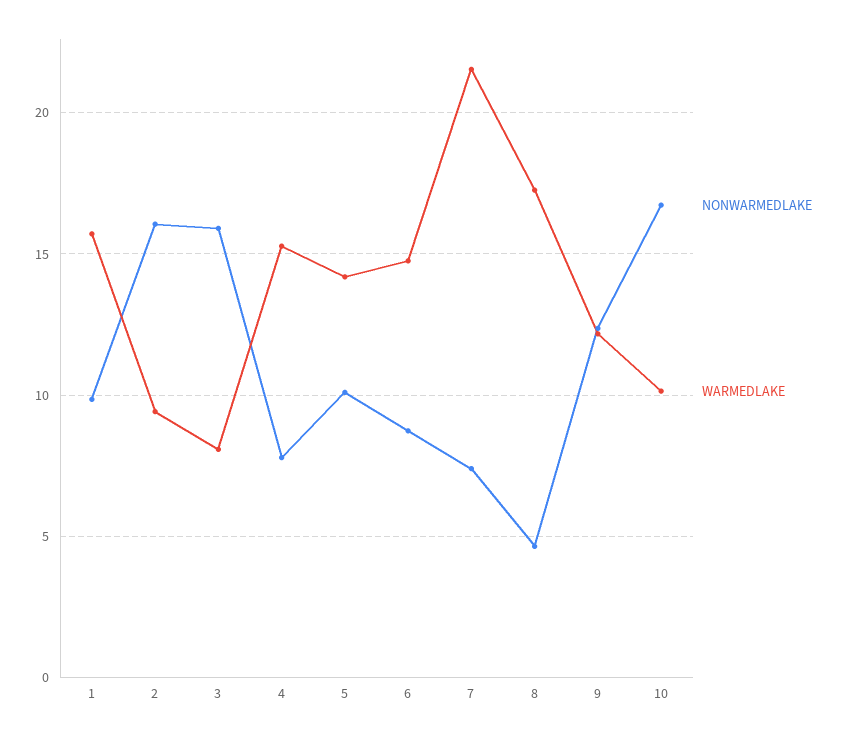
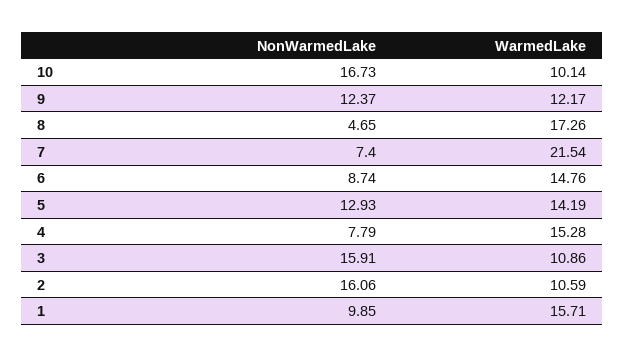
WARMEDLAKE, 2: 9.5 -> 10.59
WARMEDLAKE, 3: 8 -> 10.86
NONWARMEDLAKE, 5: 10 -> 12.93

